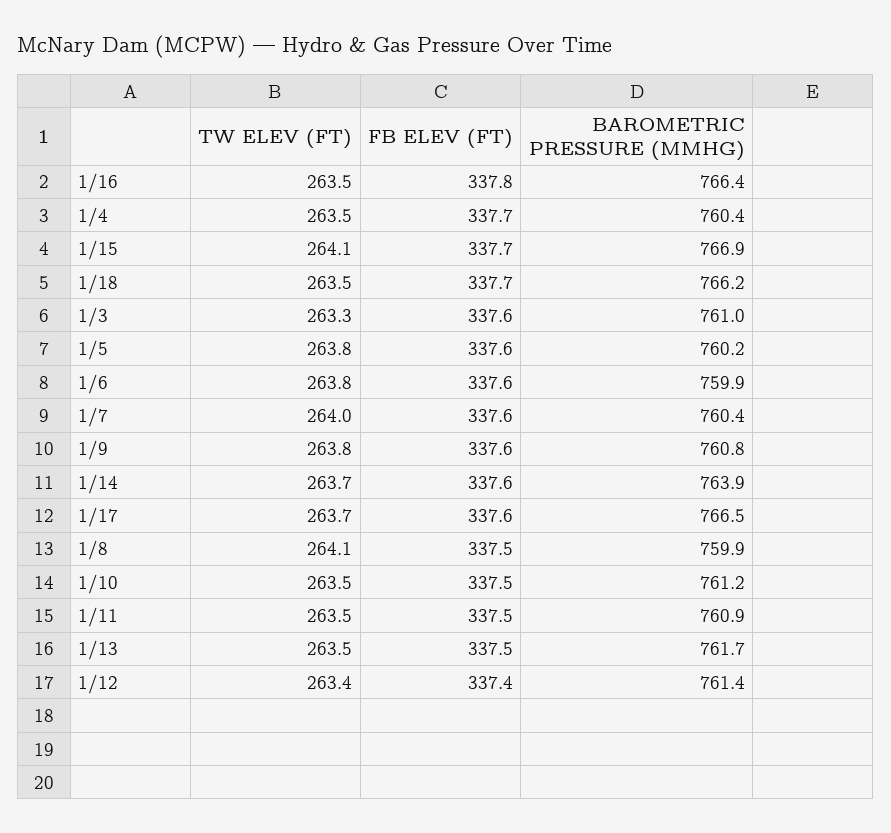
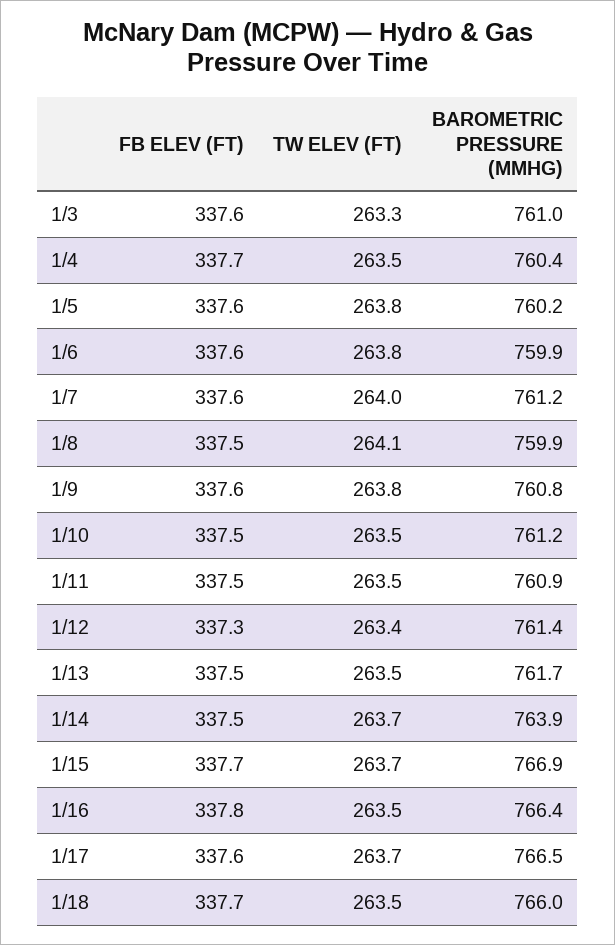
TW ELEV (FT), 1/15: 264.1 -> 263.7
BAROMETRIC PRESSURE (MMHG), 1/18: 766.2 -> 766
BAROMETRIC PRESSURE (MMHG), 1/7: 760.4 -> 761.2
FB ELEV (FT), 1/14: 337.6 -> 337.5
FB ELEV (FT), 1/12: 337.4 -> 337.3

